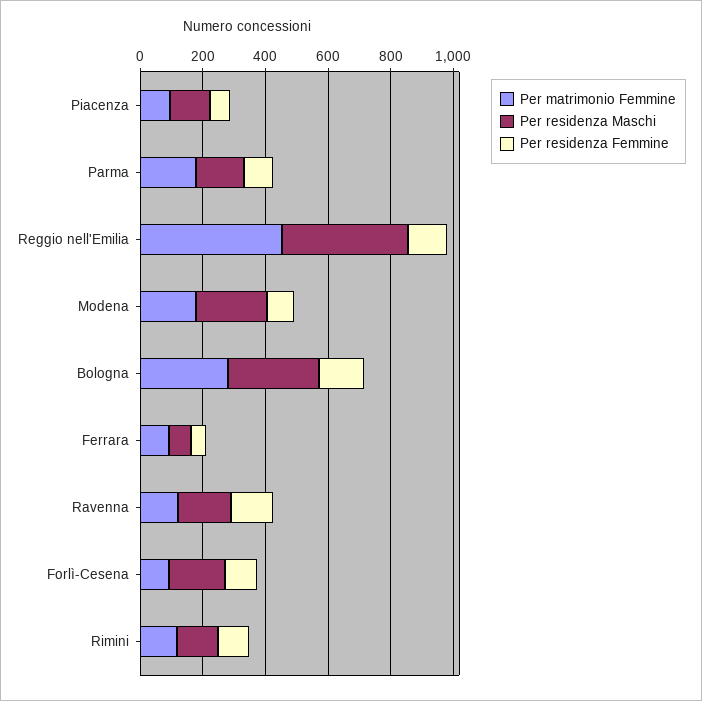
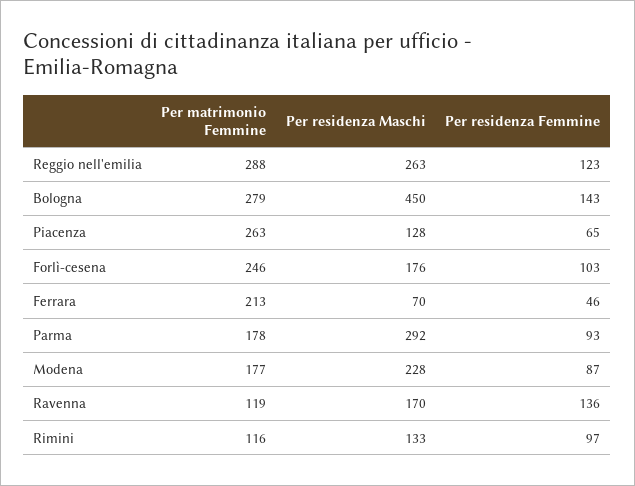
Per matrimonio Femmine, Piacenza: 100 -> 263
Per residenza Maschi, Parma: 150 -> 292
Per matrimonio Femmine, Reggio nell'Emilia: 450 -> 288
Per residenza Maschi, Reggio nell'Emilia: 400 -> 263
Per residenza Maschi, Bologna: 300 -> 450
Per matrimonio Femmine, Ferrara: 100 -> 213
Per matrimonio Femmine, Forlì-Cesena: 100 -> 246

